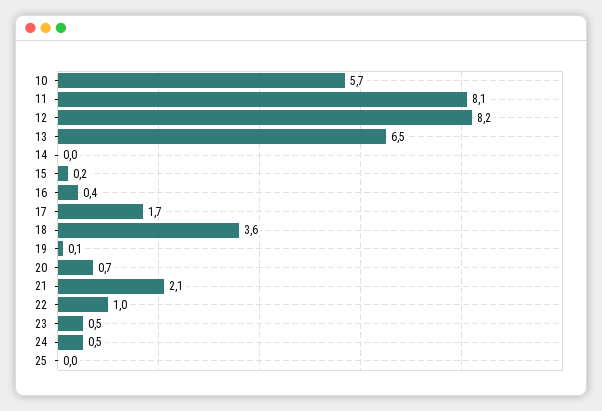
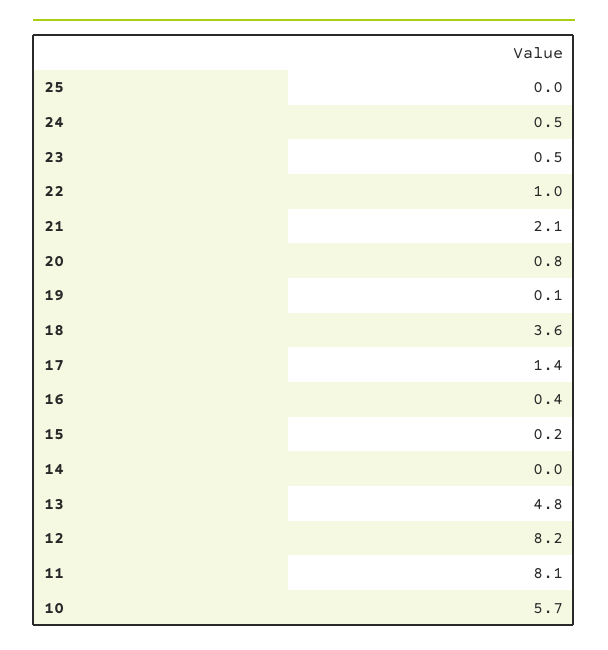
13: 6.5 -> 4.8
17: 1.7 -> 1.4
20: 0.7 -> 0.8

